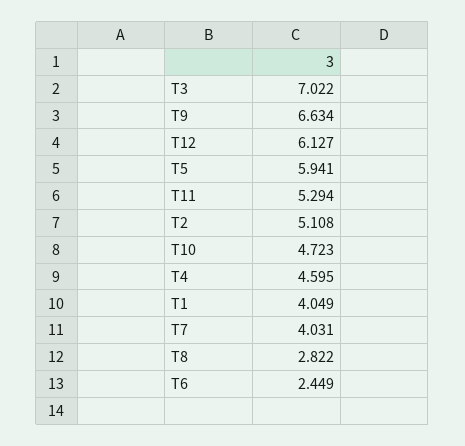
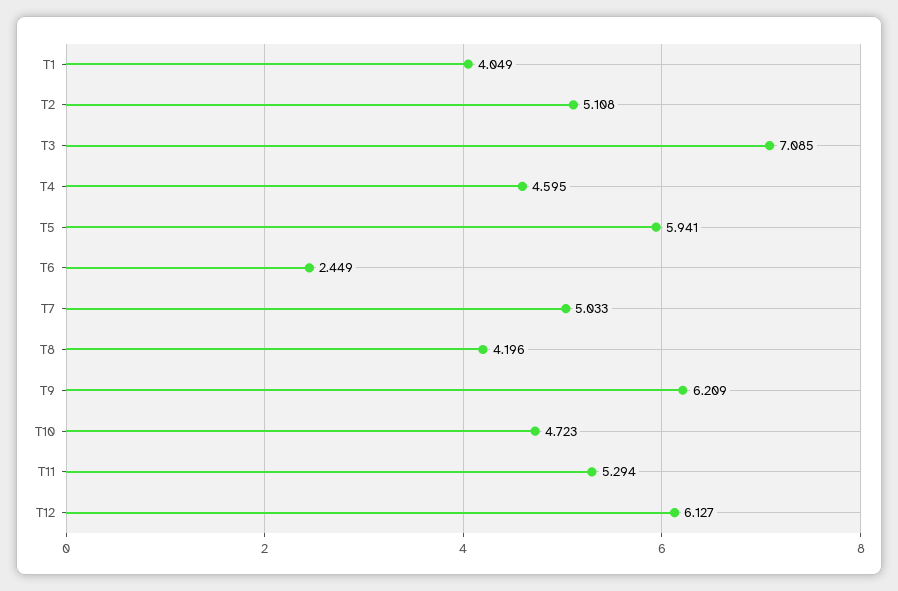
T3: 7.022 -> 7.085
T9: 6.634 -> 6.209
T7: 4.031 -> 5.033
T8: 2.822 -> 4.196

